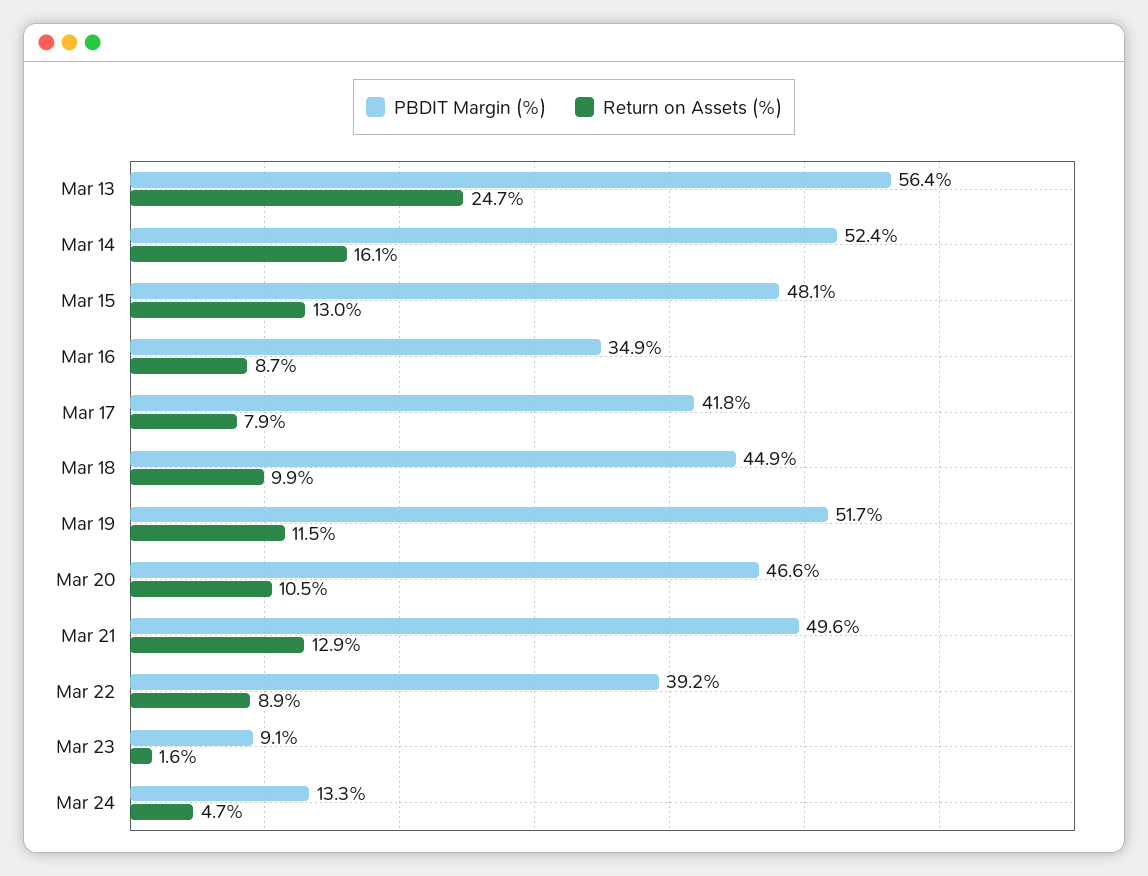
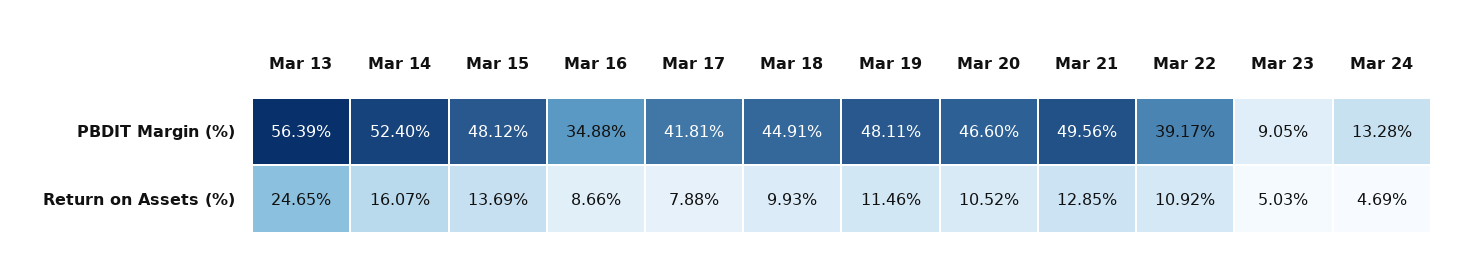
Return on Assets (%), Mar 15: 13 -> 13.69
PBDIT Margin (%), Mar 19: 51.7 -> 48.11
Return on Assets (%), Mar 22: 8.9 -> 10.92
Return on Assets (%), Mar 23: 1.6 -> 5.03

